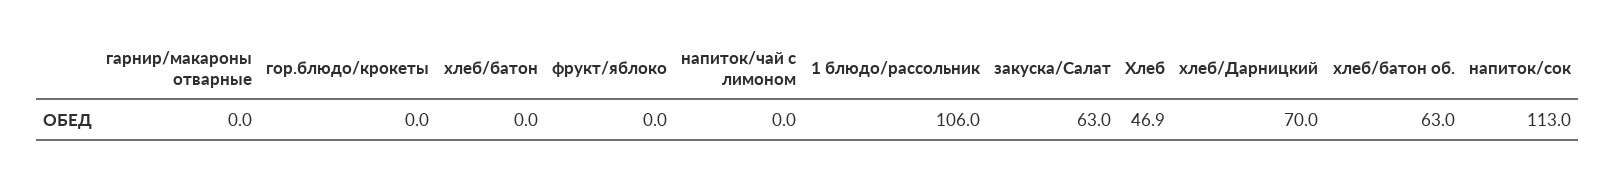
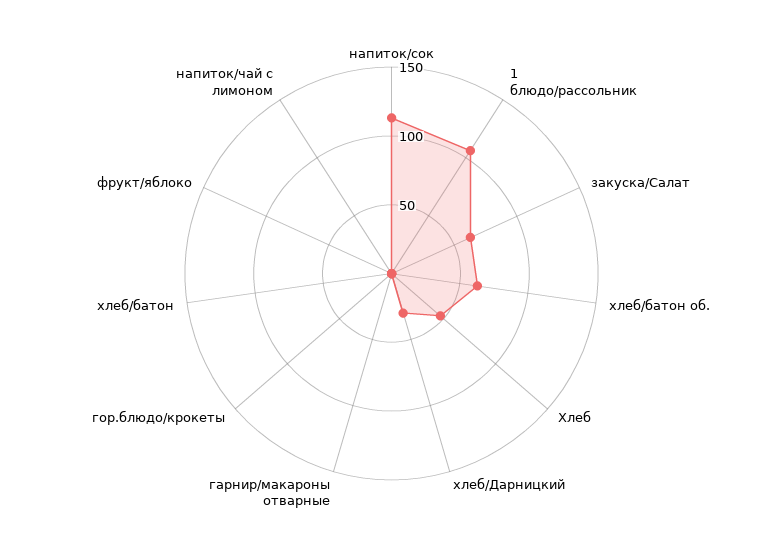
хлеб/Дарницкий: 70 -> 30

